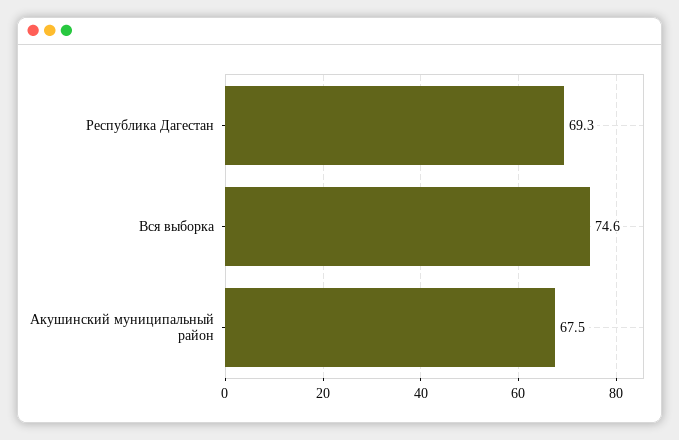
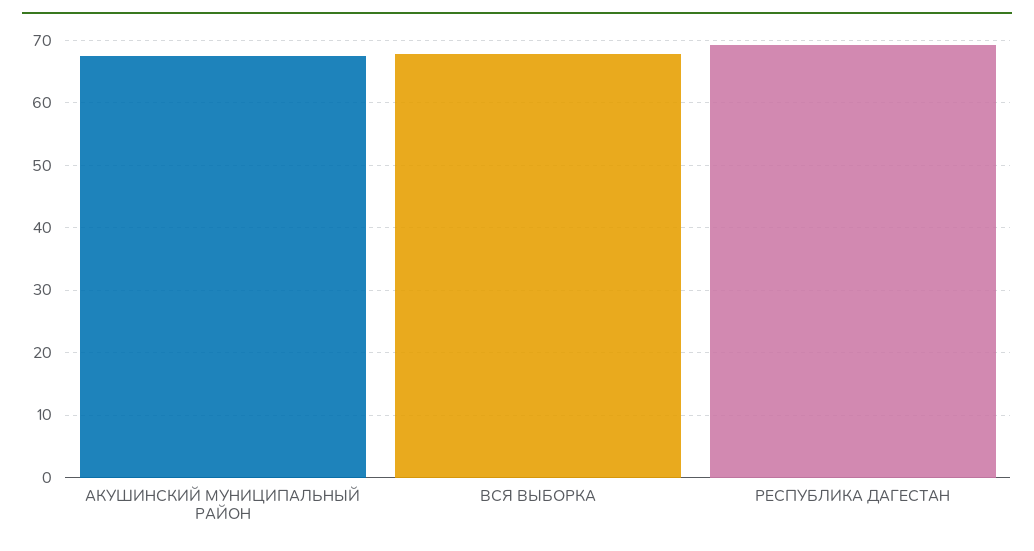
Вся выборка: 74.6 -> 68

